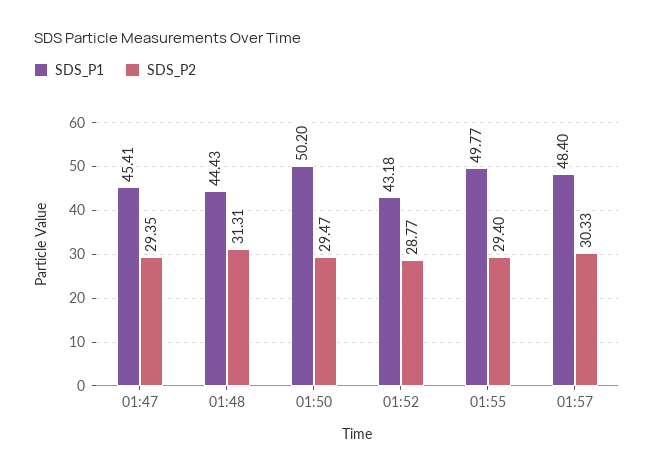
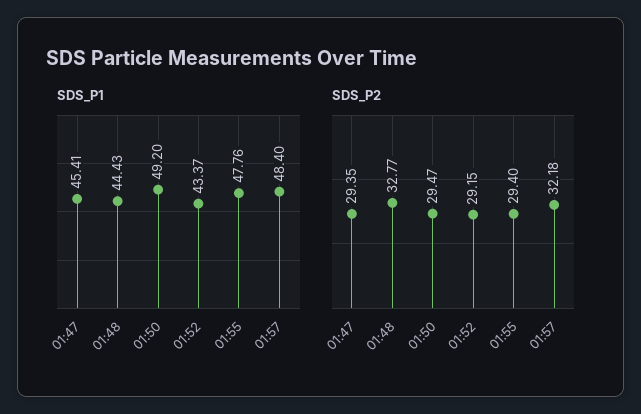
SDS_P2, 01:48: 31.31 -> 32.77
SDS_P1, 01:50: 50.2 -> 49.2
SDS_P1, 01:52: 43.18 -> 43.37
SDS_P2, 01:52: 28.77 -> 29.15
SDS_P1, 01:55: 49.77 -> 47.76
SDS_P2, 01:57: 30.33 -> 32.18

